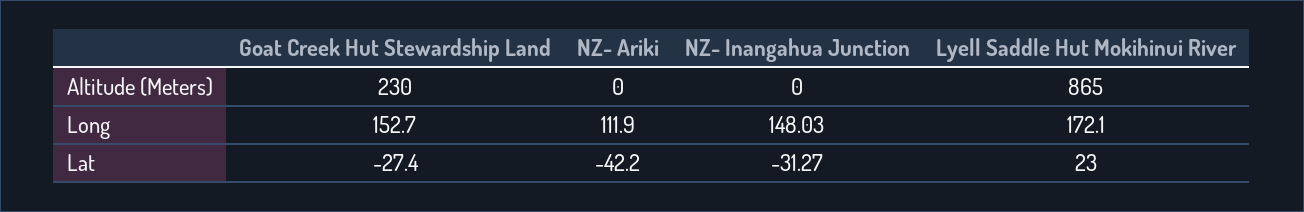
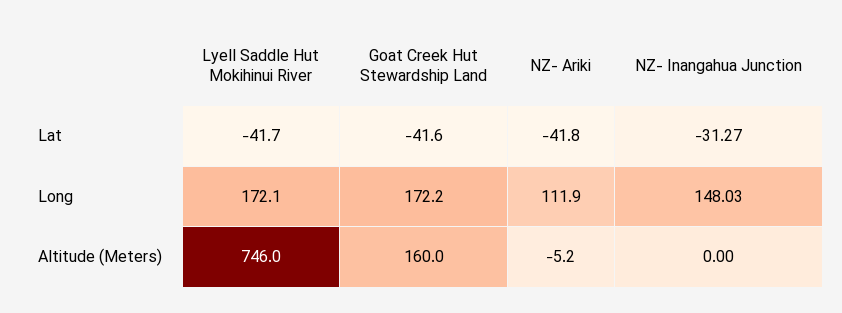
Goat Creek Hut Stewardship Land, Altitude (Meters): 230 -> 160
NZ- Ariki, Altitude (Meters): 0 -> -5.2
Lyell Saddle Hut Mokihinui River, Altitude (Meters): 865 -> 746
Goat Creek Hut Stewardship Land, Long: 152.7 -> 172.2
Goat Creek Hut Stewardship Land, Lat: -27.4 -> -41.6
NZ- Ariki, Lat: -42.2 -> -41.8
Lyell Saddle Hut Mokihinui River, Lat: 23 -> -41.7

